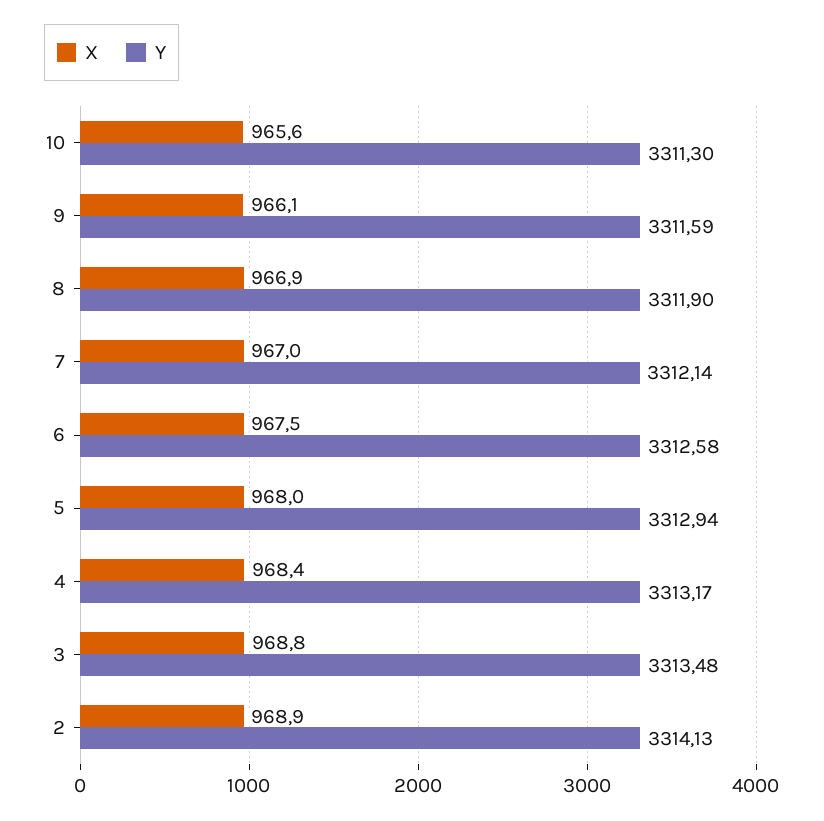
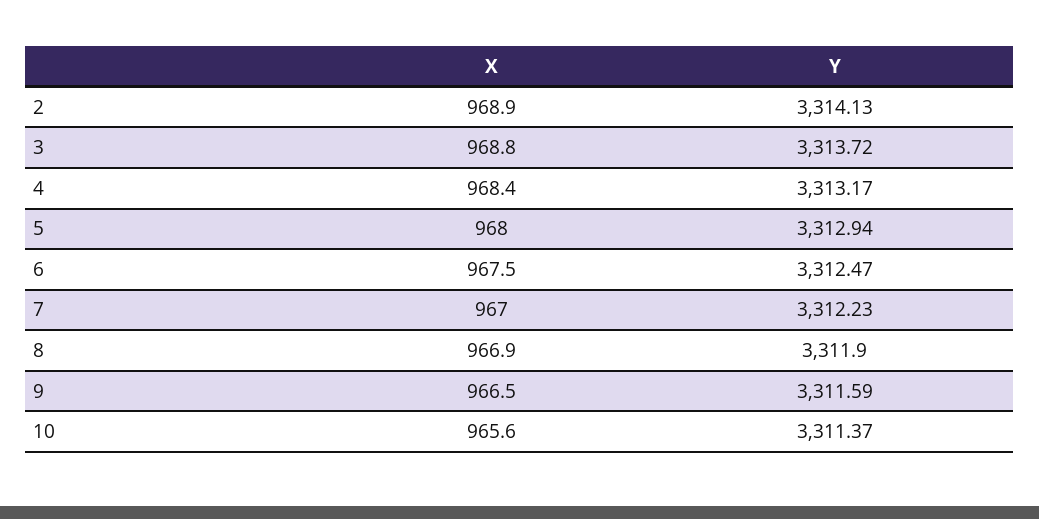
Y, 10: 3311.3 -> 3311.37
X, 9: 966.1 -> 966.5
Y, 7: 3312.14 -> 3312.23
Y, 6: 3312.58 -> 3312.47
Y, 3: 3313.48 -> 3313.72

